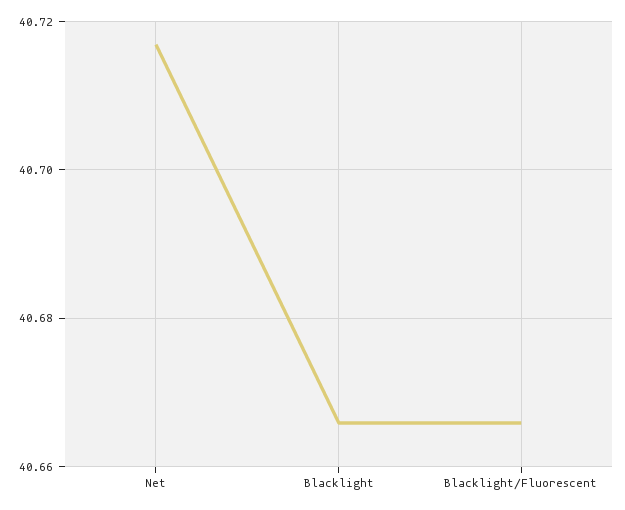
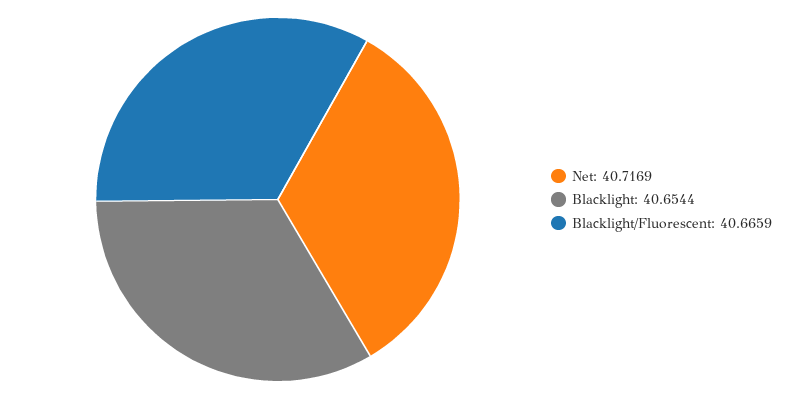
Blacklight: 40.666 -> 40.6544

